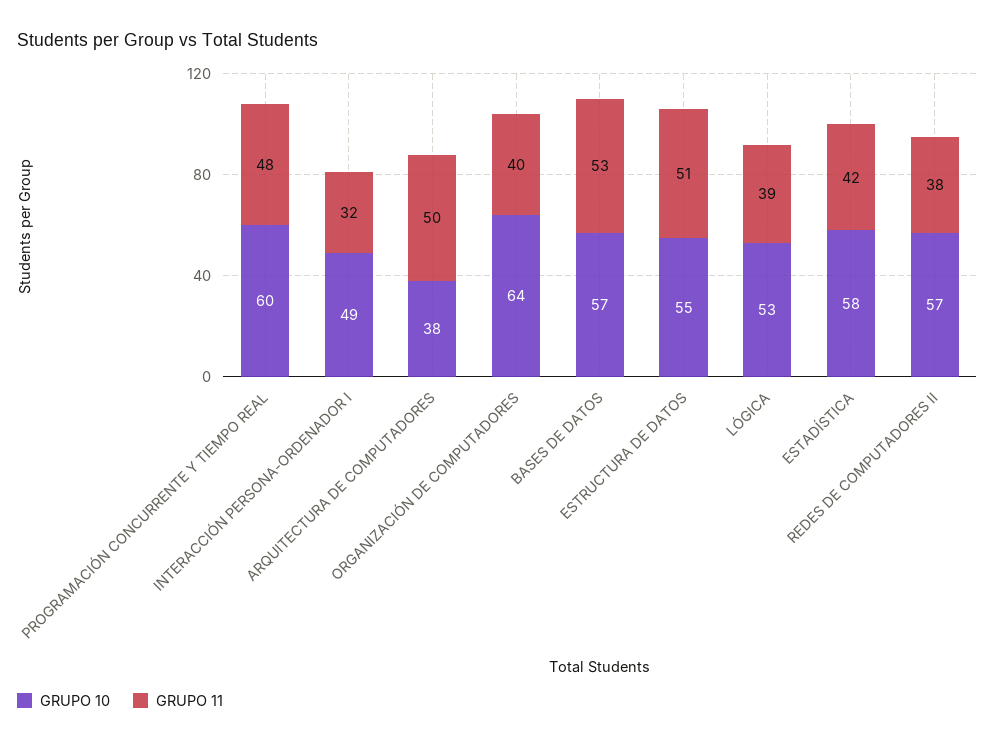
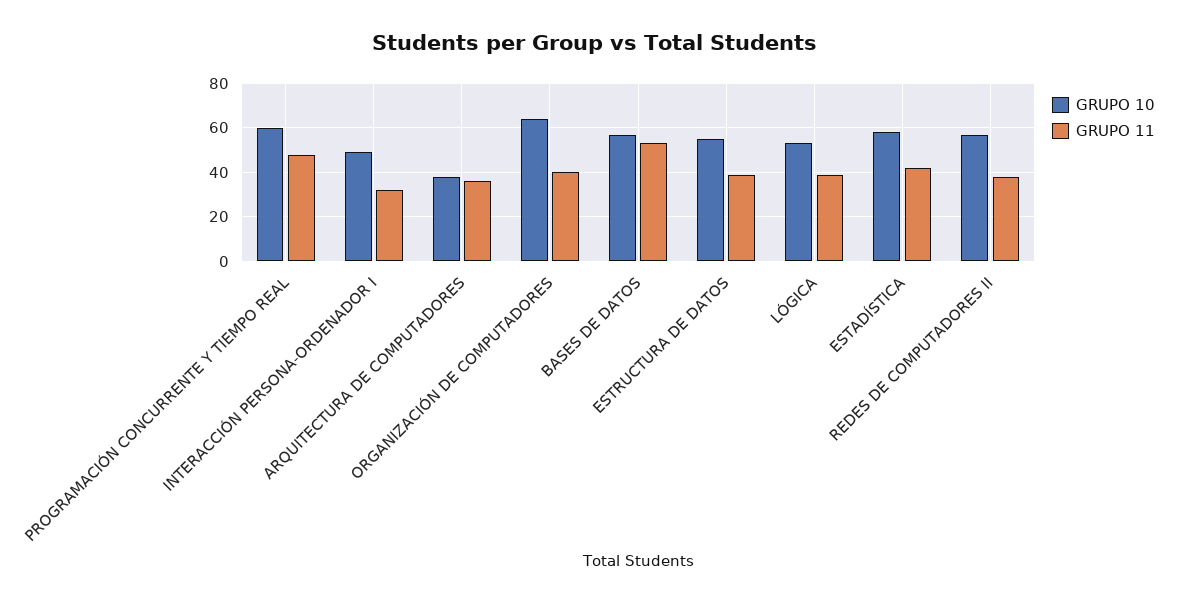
GRUPO 11, ARQUITECTURA DE COMPUTADORES: 50 -> 35
GRUPO 11, ESTRUCTURA DE DATOS: 51 -> 40

